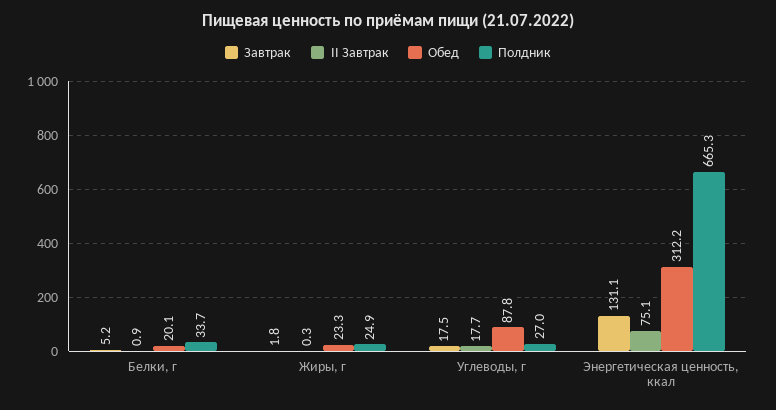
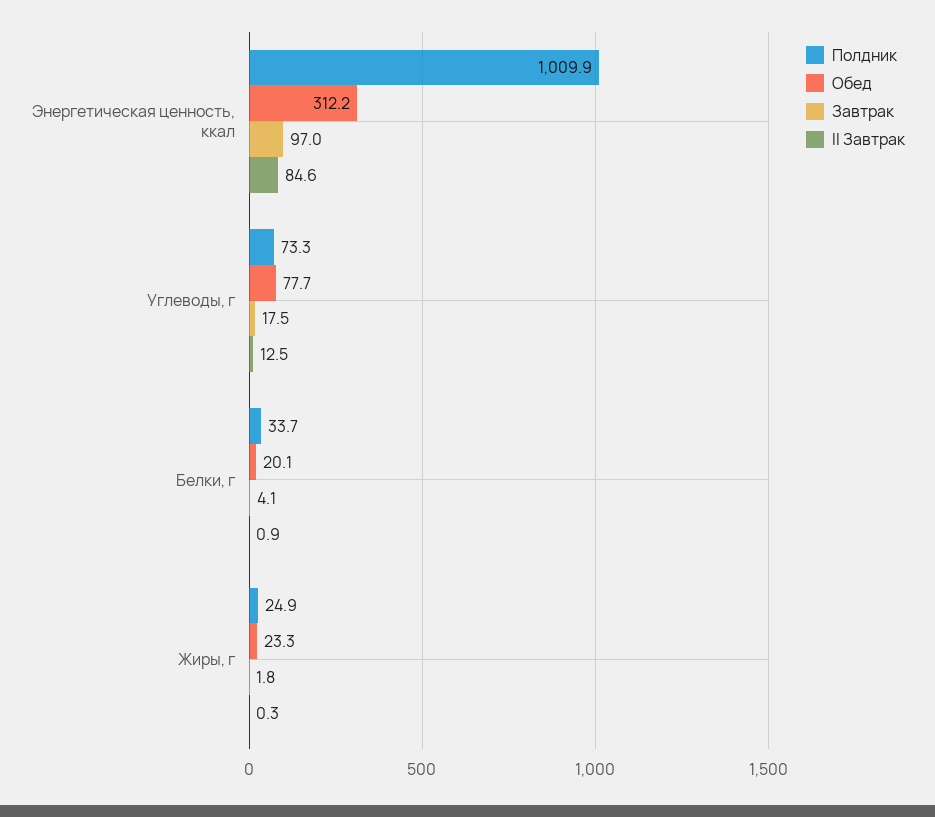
Завтрак, Белки, г: 5.2 -> 4.1
II Завтрак, Углеводы, г: 17.7 -> 12.5
Обед, Углеводы, г: 87.8 -> 77.7
Полдник, Углеводы, г: 27 -> 73.3
Завтрак, Энергетическая ценность, ккал: 131.1 -> 97
II Завтрак, Энергетическая ценность, ккал: 75.1 -> 84.6
Полдник, Энергетическая ценность, ккал: 665.3 -> 1009.9

